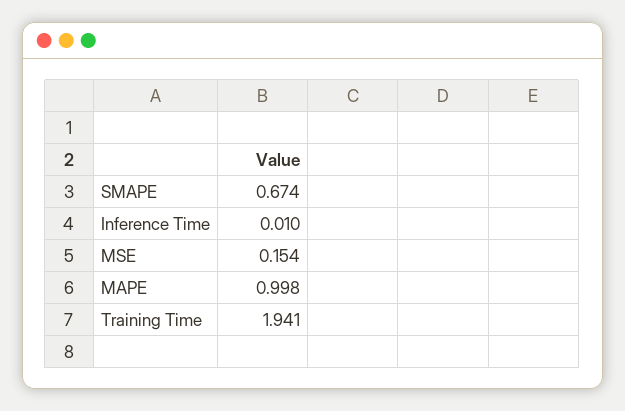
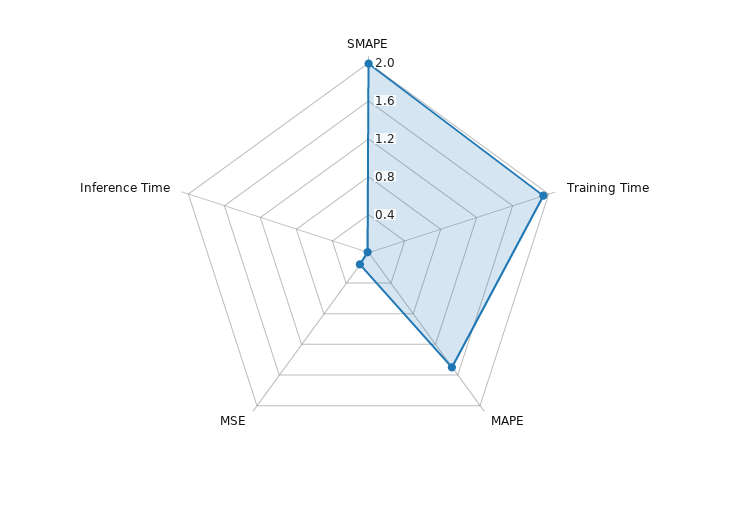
SMAPE: 0.674 -> 2
MAPE: 0.998 -> 1.5

